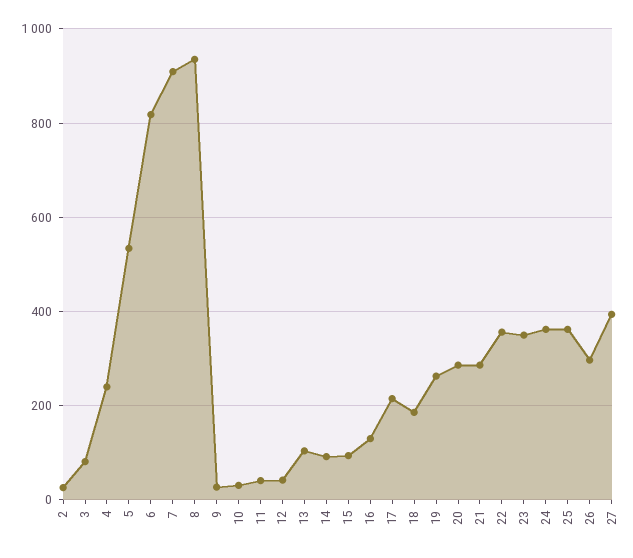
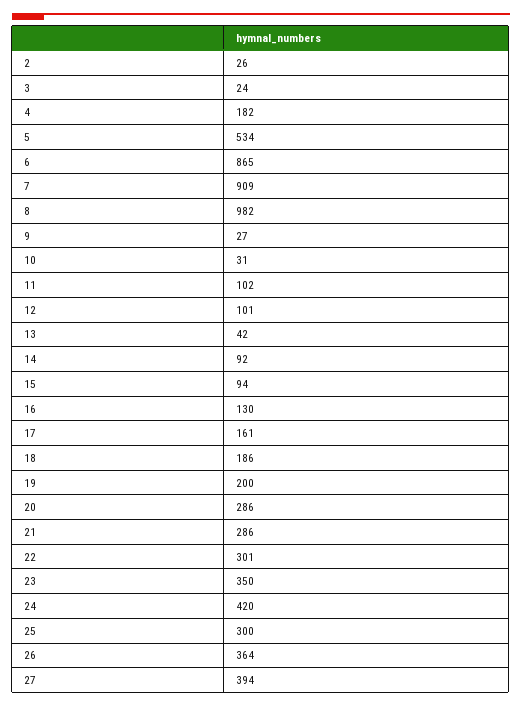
3: 80 -> 24
4: 240 -> 182
6: 820 -> 865
8: 940 -> 982
11: 40 -> 102
12: 40 -> 101
13: 100 -> 42
17: 220 -> 161
19: 260 -> 200
22: 360 -> 301
24: 360 -> 420
25: 360 -> 300
26: 300 -> 364

